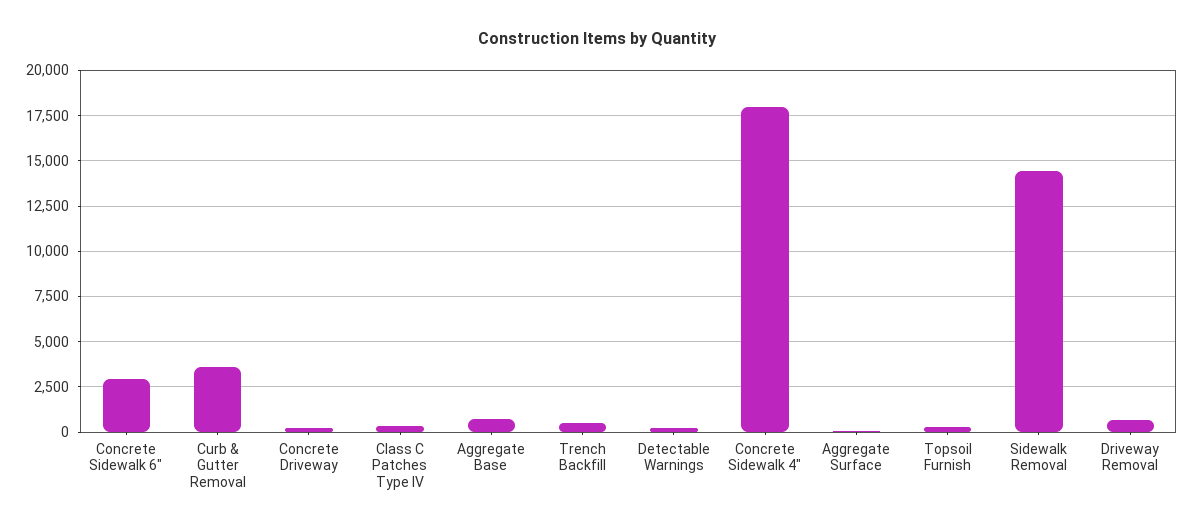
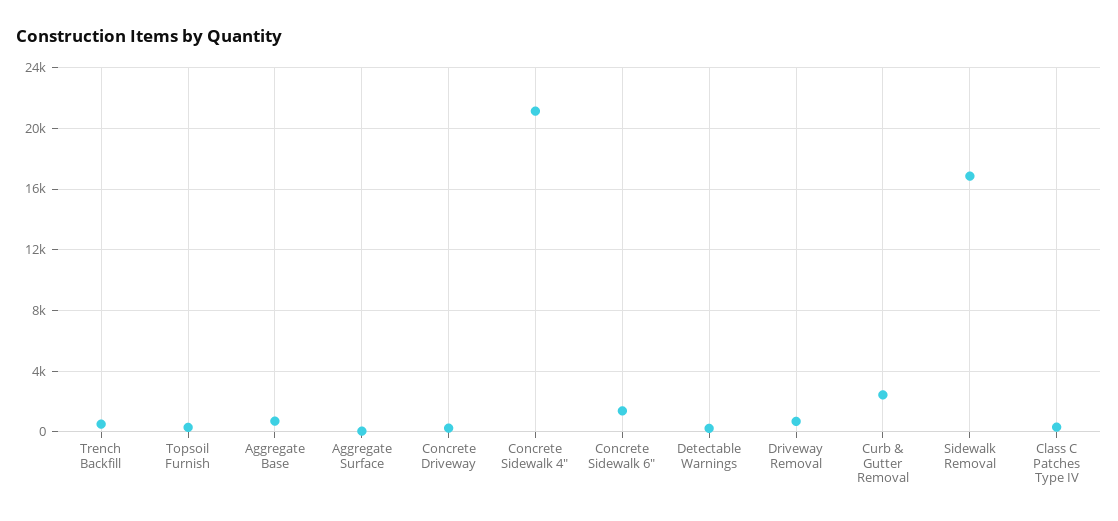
Concrete Sidewalk 6": 3000 -> 1500
Curb & Gutter Removal: 3500 -> 2500
Concrete Sidewalk 4": 18000 -> 21000
Sidewalk Removal: 14500 -> 17000

